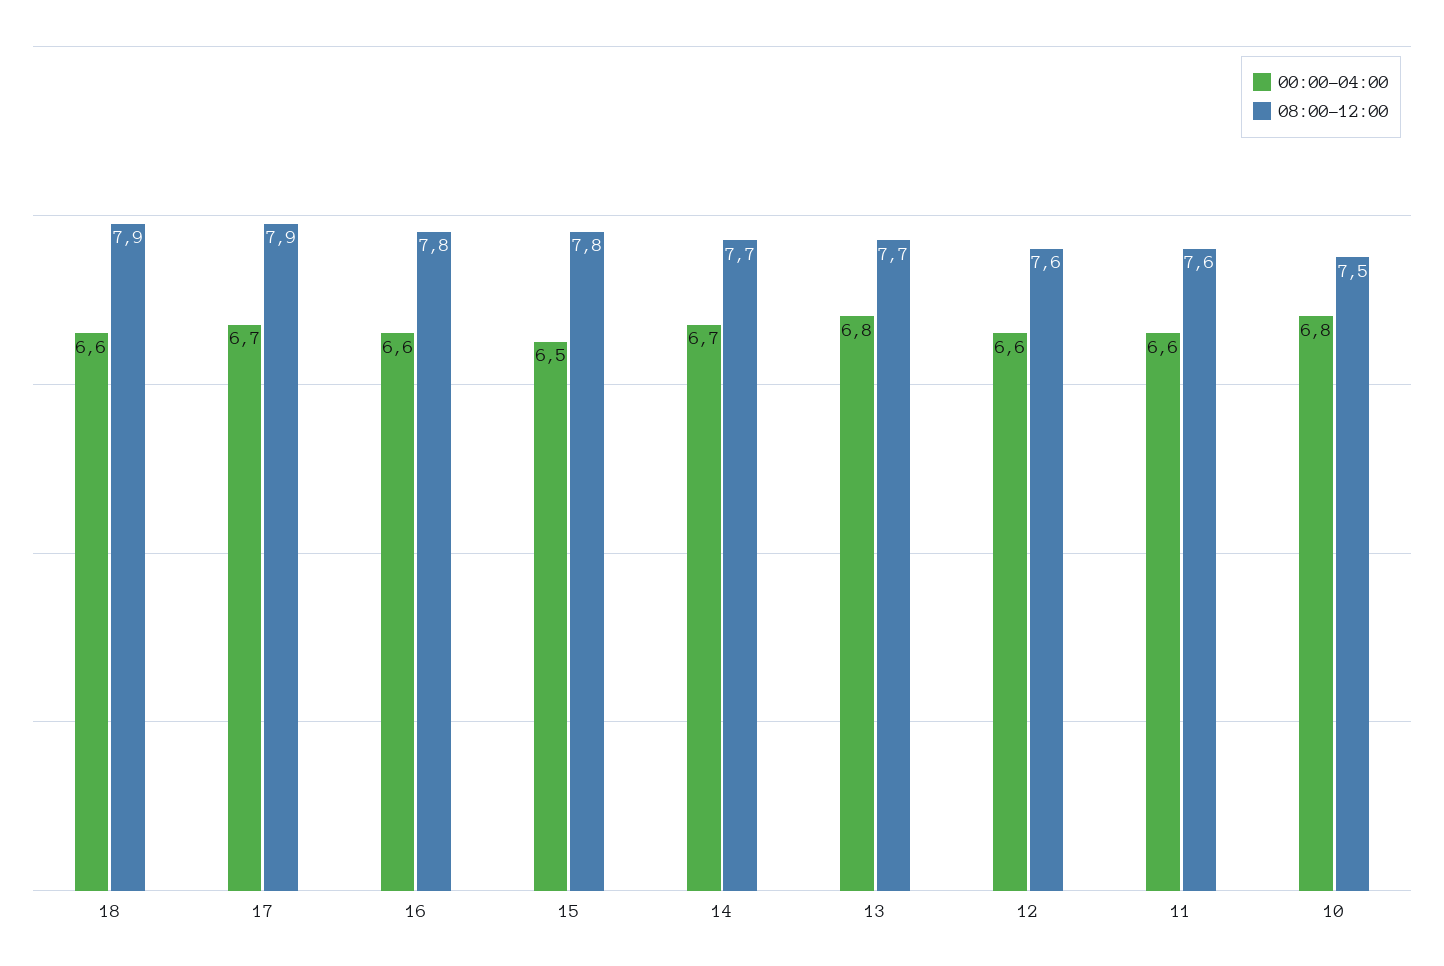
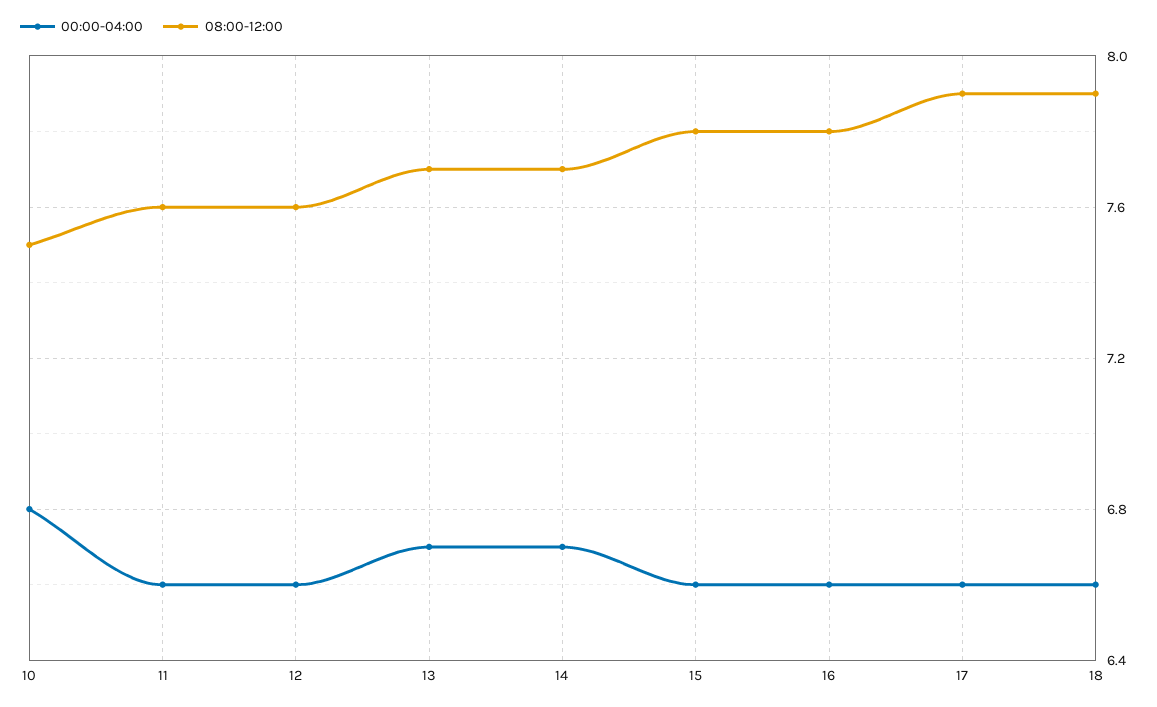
00:00-04:00, 17: 6.7 -> 6.6
00:00-04:00, 15: 6.5 -> 6.6
00:00-04:00, 13: 6.8 -> 6.7

